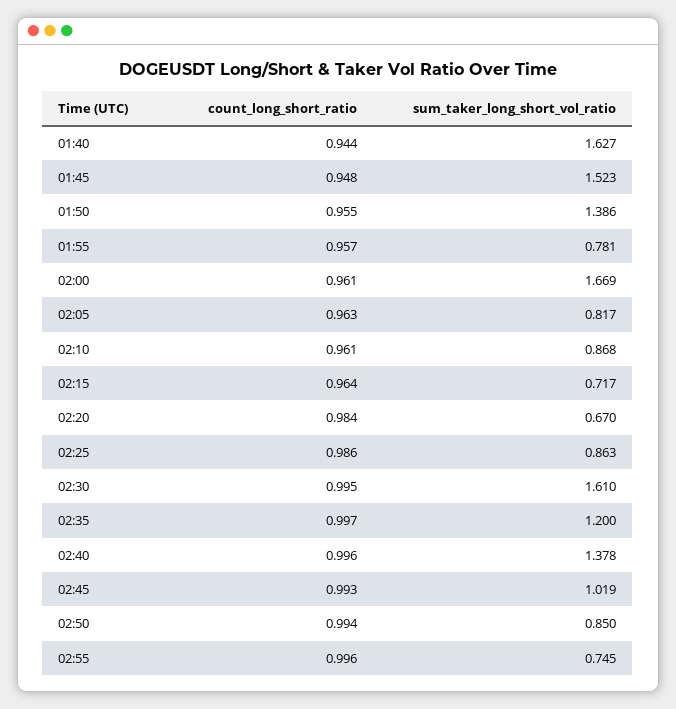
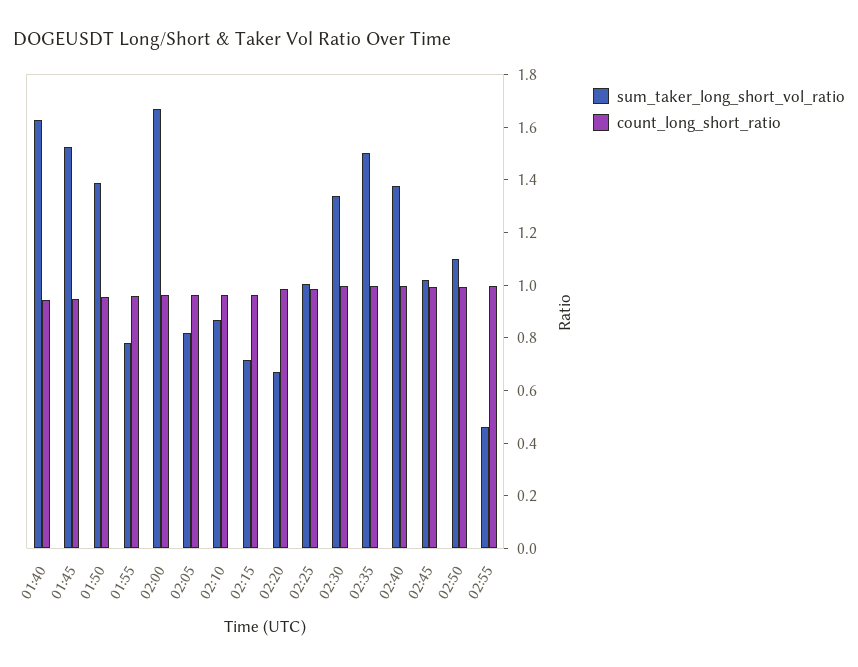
sum_taker_long_short_vol_ratio, 02:25: 0.863 -> 1
sum_taker_long_short_vol_ratio, 02:30: 1.61 -> 1.35
sum_taker_long_short_vol_ratio, 02:35: 1.2 -> 1.5
sum_taker_long_short_vol_ratio, 02:50: 0.85 -> 1.1
sum_taker_long_short_vol_ratio, 02:55: 0.745 -> 0.45

